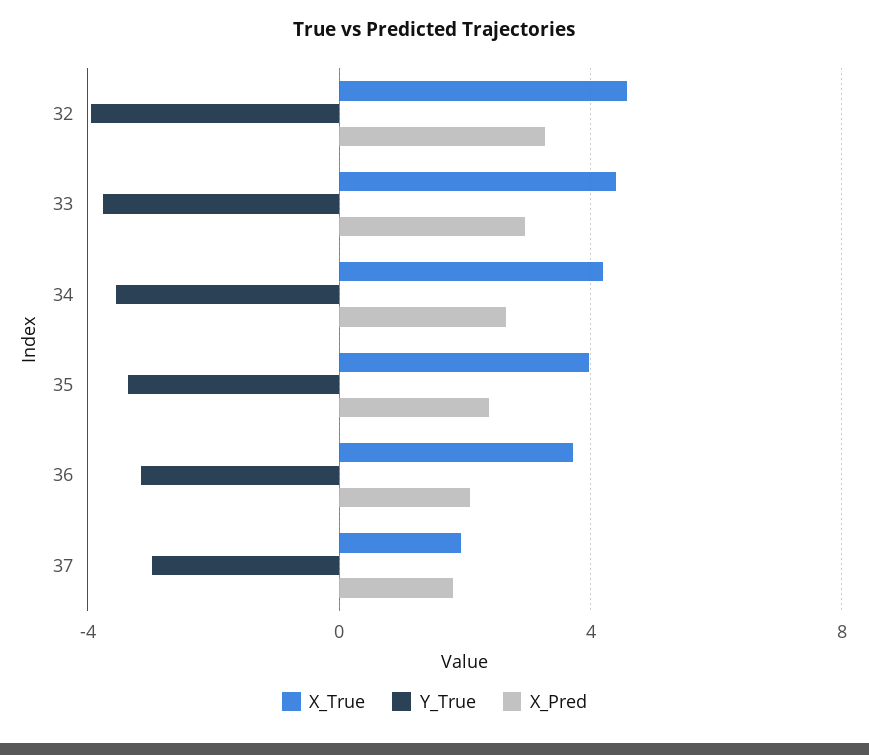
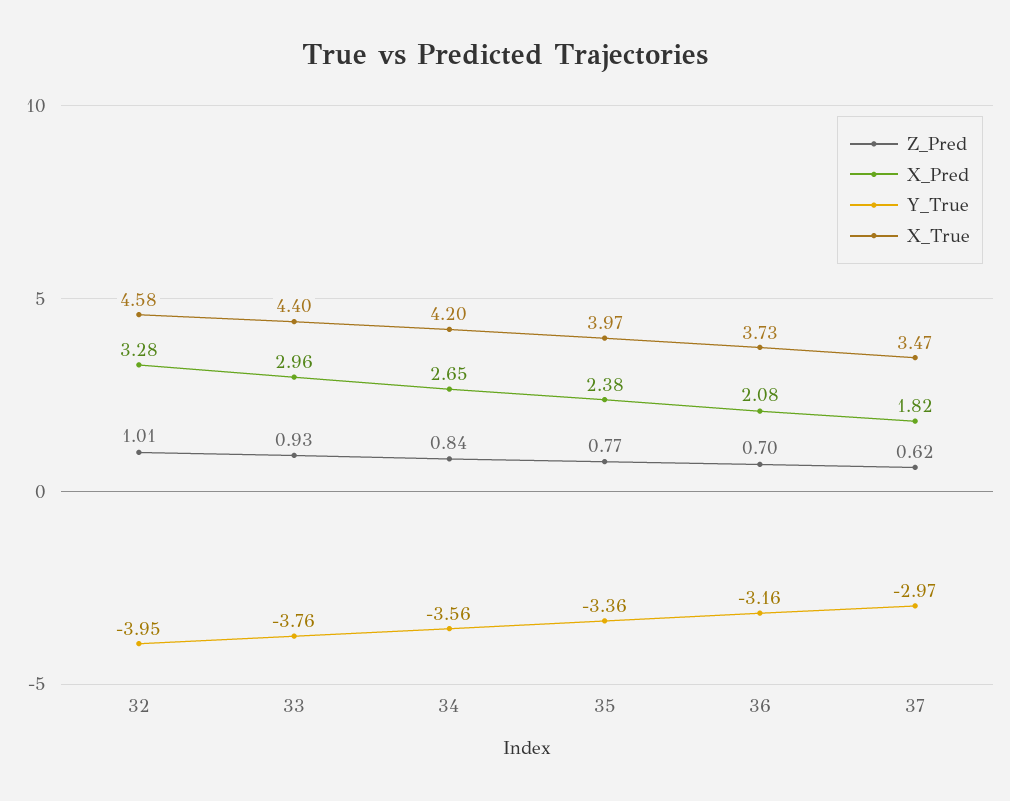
X_True, 37: 2 -> 3.47
Z_Pred, 32: none -> 1.01
Z_Pred, 33: none -> 0.93
Z_Pred, 34: none -> 0.84
Z_Pred, 35: none -> 0.77
Z_Pred, 36: none -> 0.7
Z_Pred, 37: none -> 0.62

